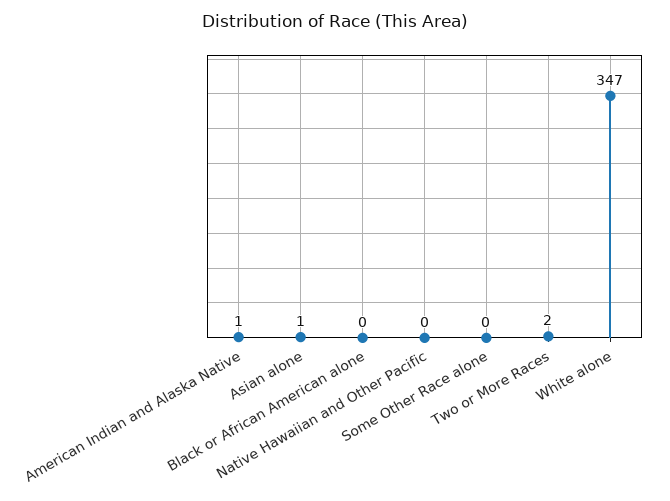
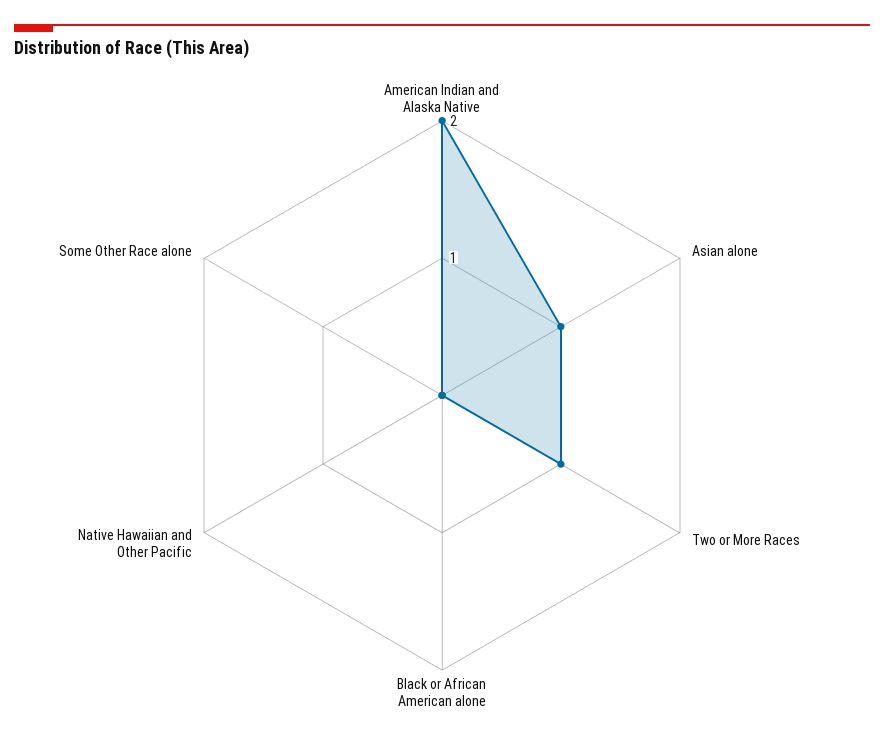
American Indian and Alaska Native: 1 -> 2
Two or More Races: 2 -> 1
White alone: 347 -> none

